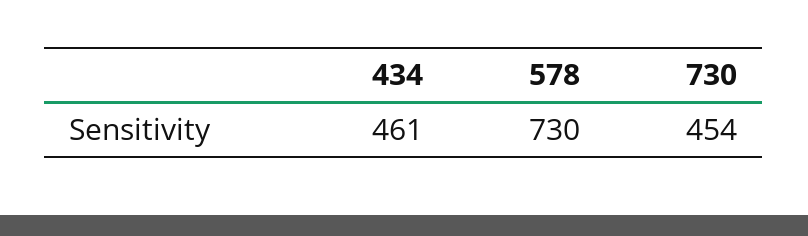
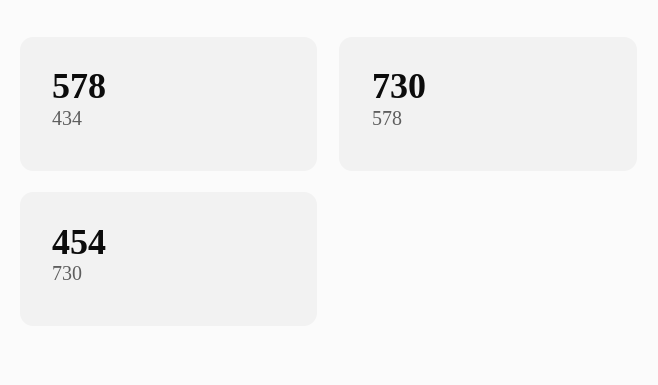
434: 461 -> 578

